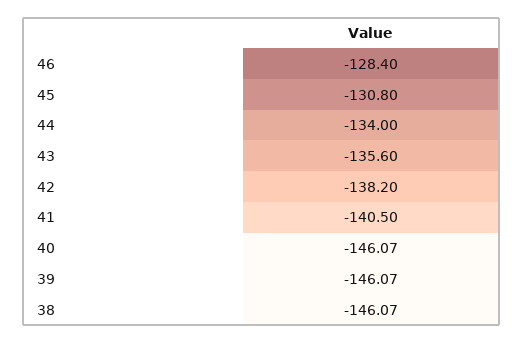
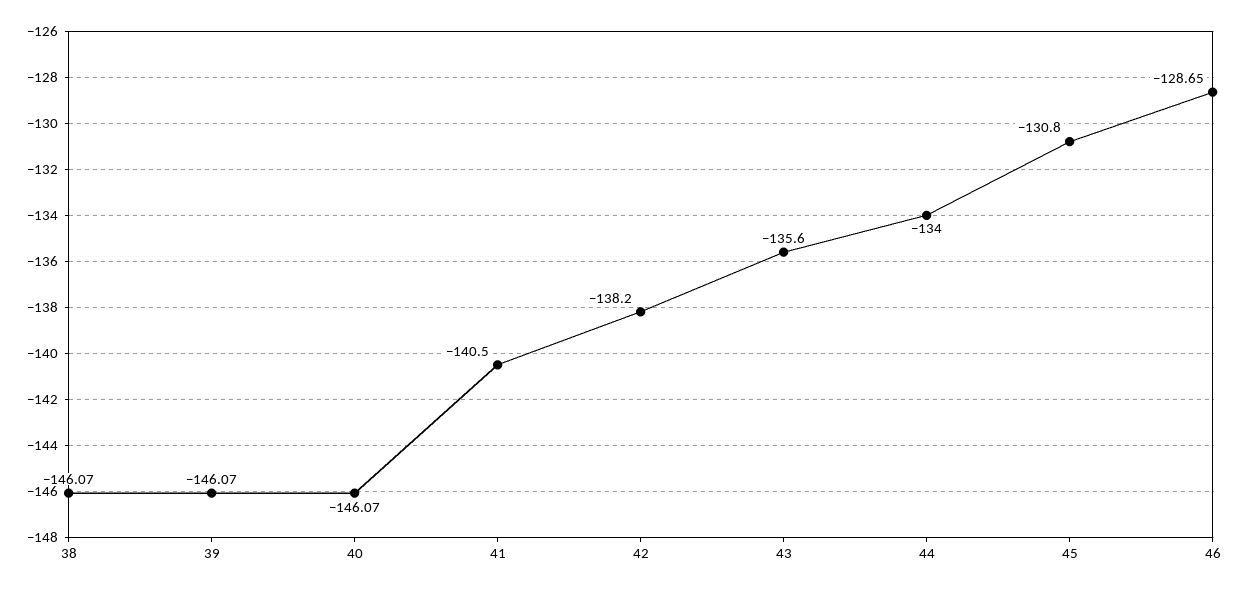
46: -128.4 -> -128.65

